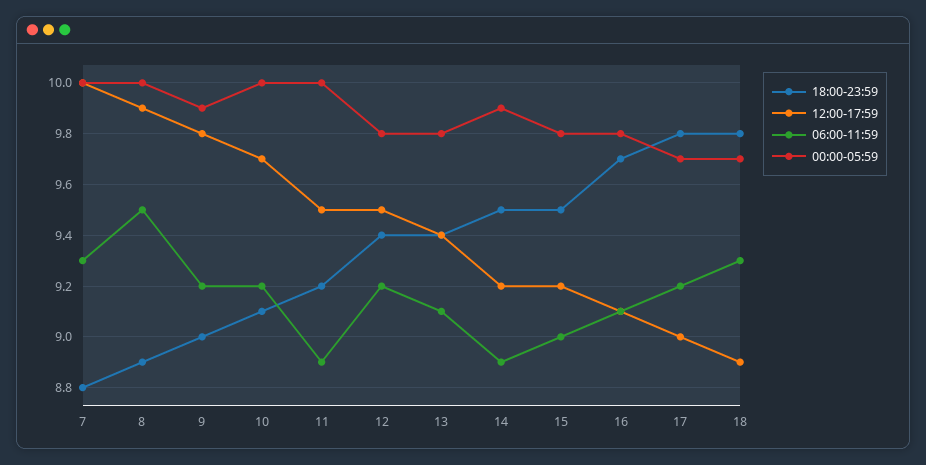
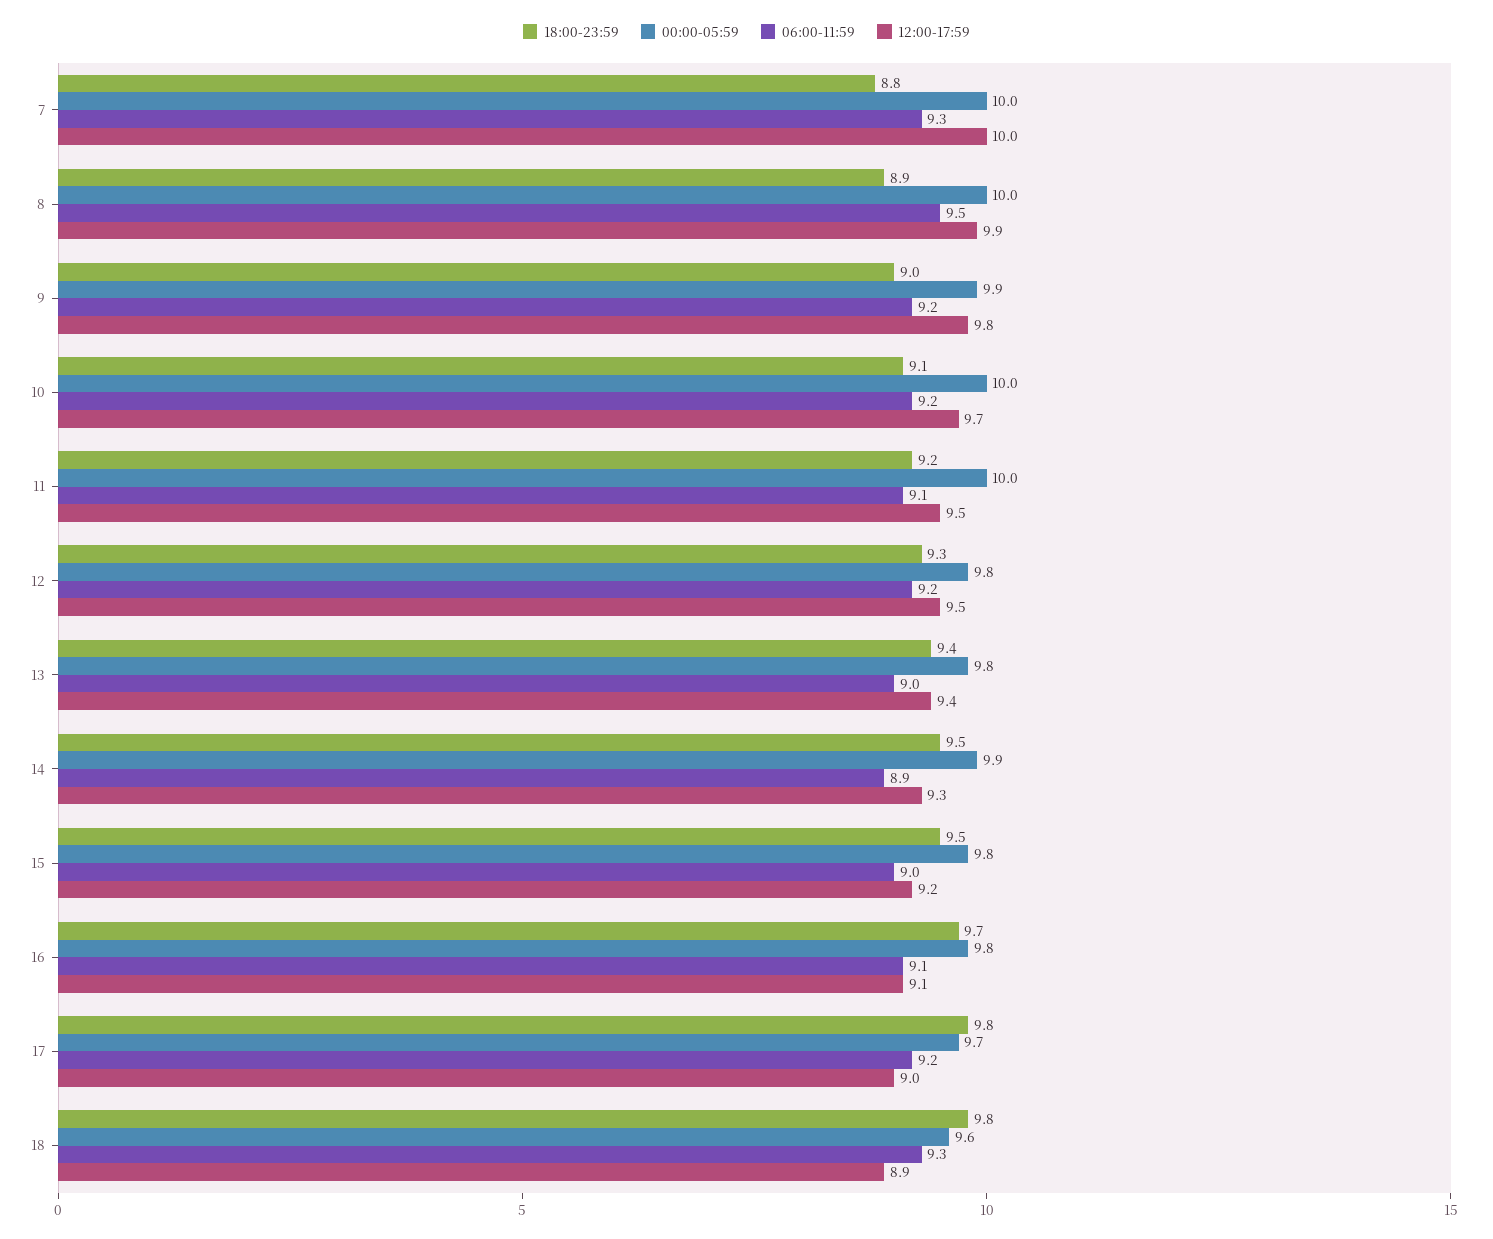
06:00-11:59, 11: 8.9 -> 9.1
18:00-23:59, 12: 9.4 -> 9.3
06:00-11:59, 13: 9.1 -> 9
12:00-17:59, 14: 9.2 -> 9.3
00:00-05:59, 18: 9.7 -> 9.6

